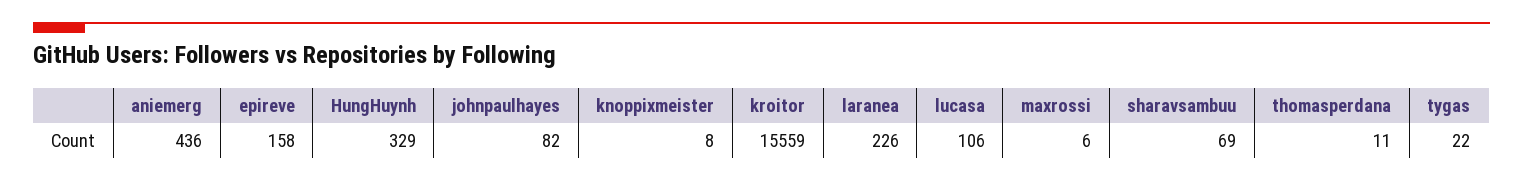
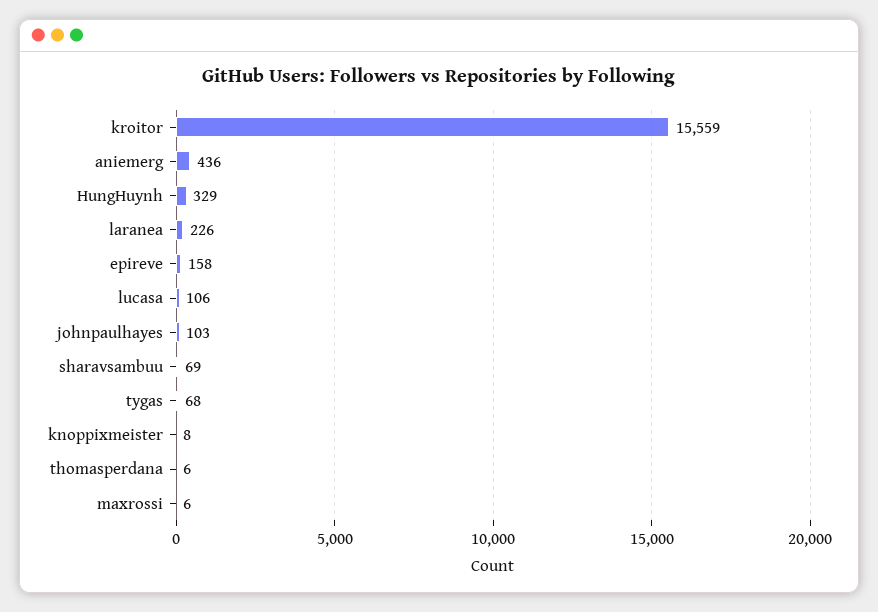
johnpaulhayes: 82 -> 103
thomasperdana: 11 -> 6
tygas: 22 -> 68

